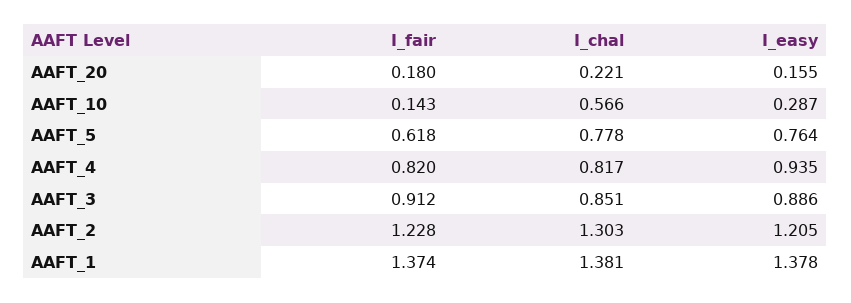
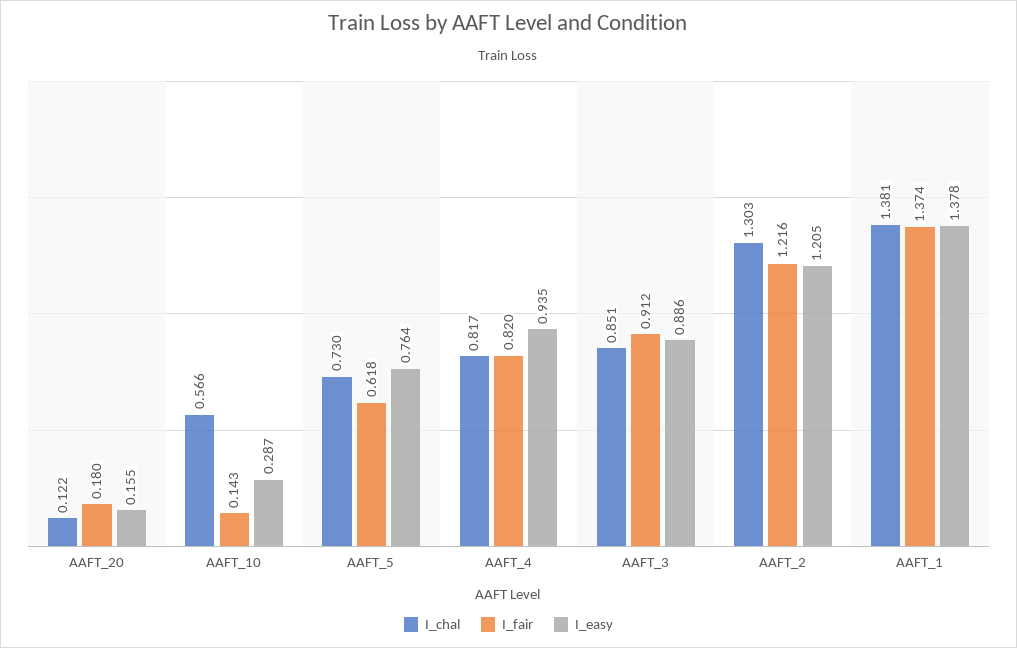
I_chal, AAFT_20: 0.221 -> 0.122
I_chal, AAFT_5: 0.778 -> 0.73
I_fair, AAFT_2: 1.228 -> 1.216

